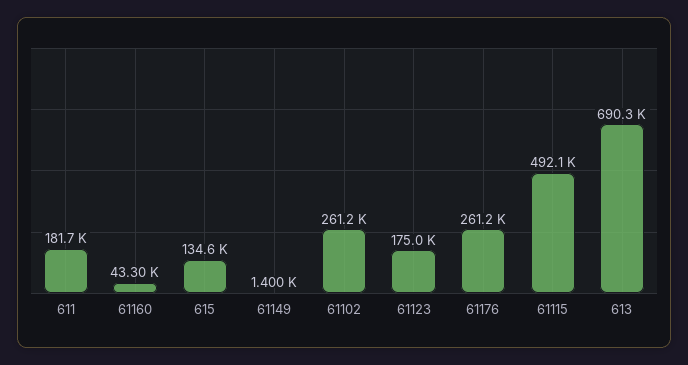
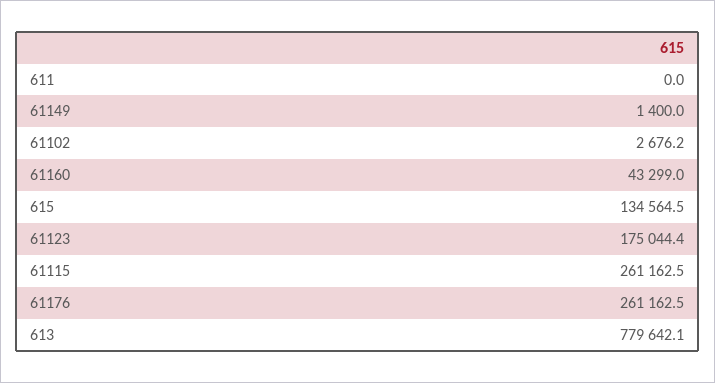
611: 181700 -> 0
61102: 261200 -> 2676.2
61115: 492100 -> 261162.5
613: 690300 -> 779642.1

